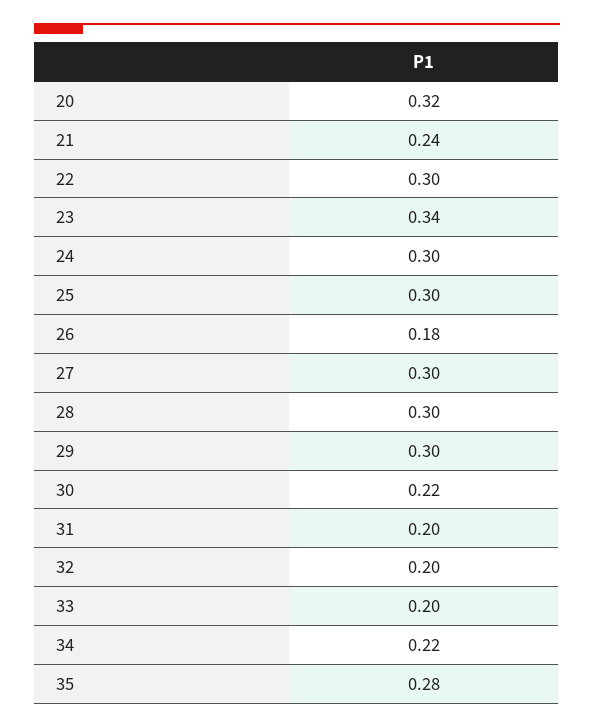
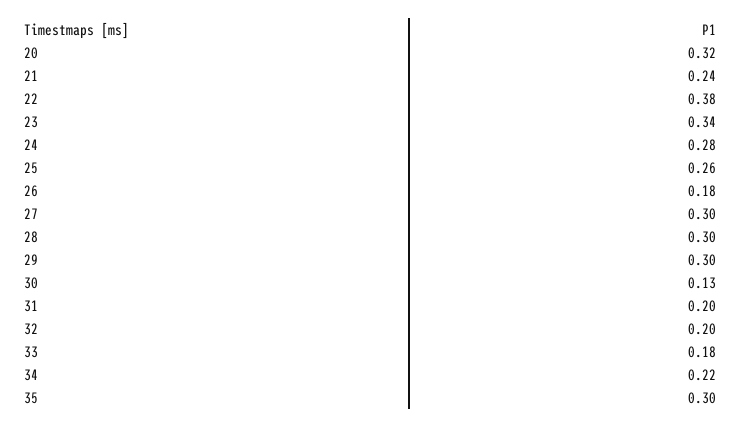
22: 0.3 -> 0.38
24: 0.3 -> 0.28
25: 0.3 -> 0.26
30: 0.22 -> 0.13
33: 0.2 -> 0.18
35: 0.28 -> 0.3

